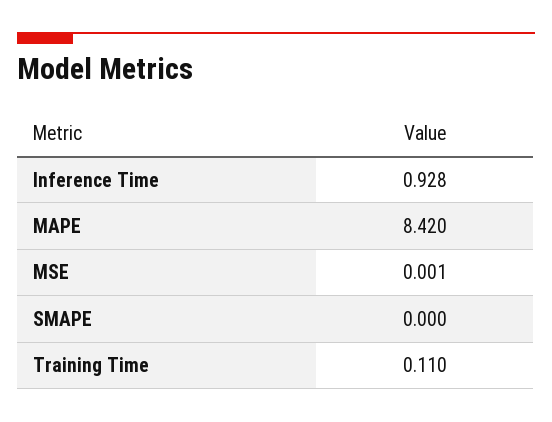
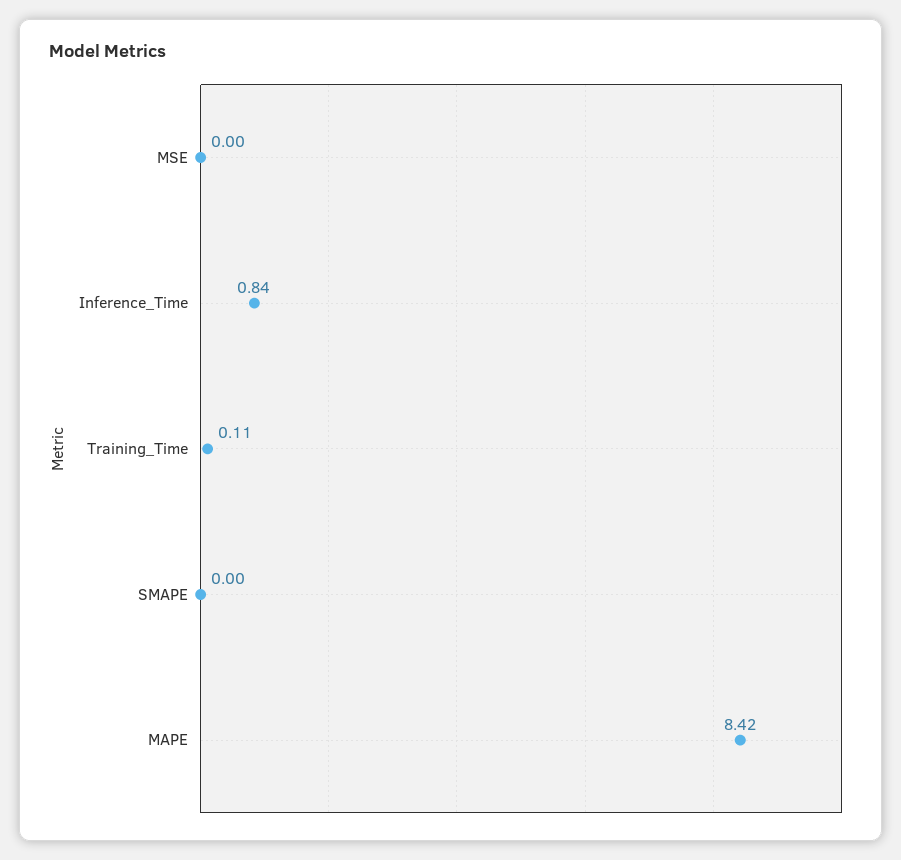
Inference Time: 0.928 -> 0.84

